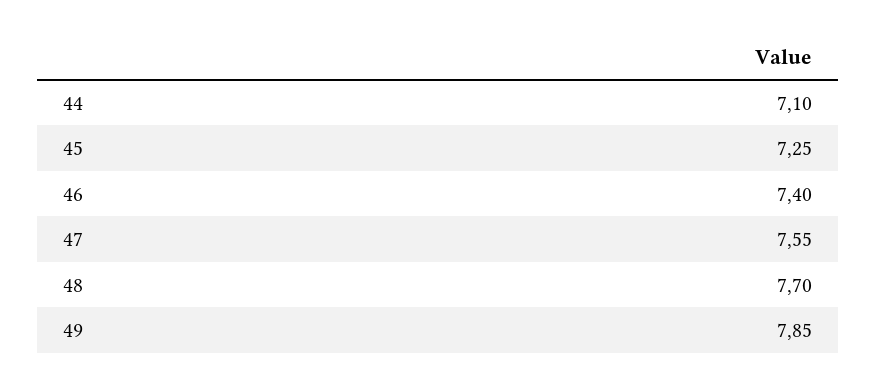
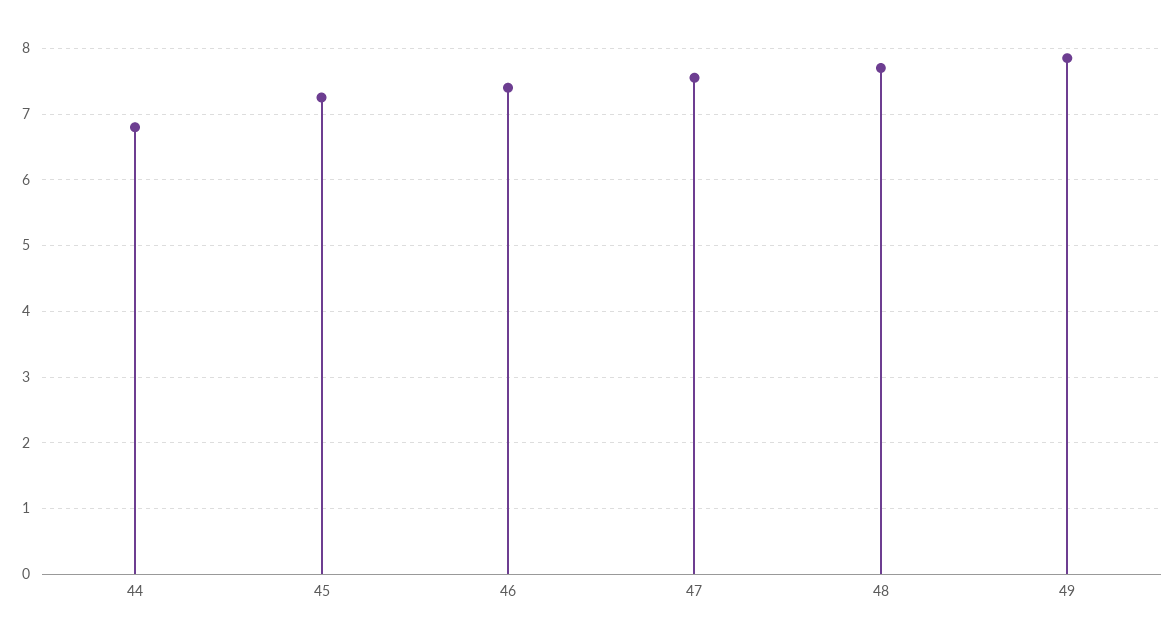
44: 7.1 -> 6.8

